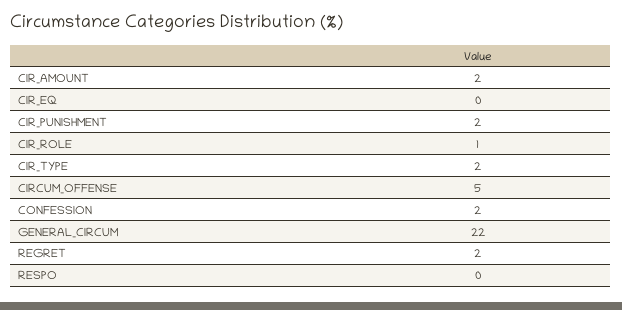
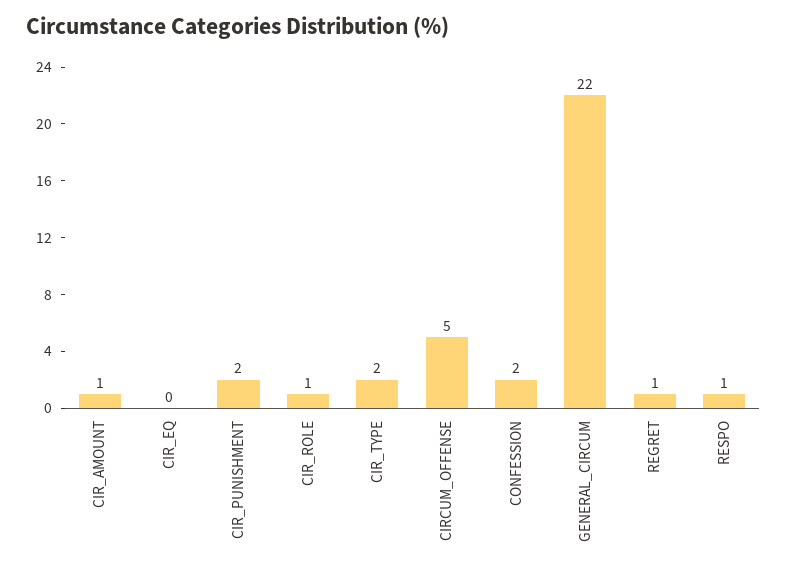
CIR_AMOUNT: 2 -> 1
REGRET: 2 -> 1
RESPO: 0 -> 1

